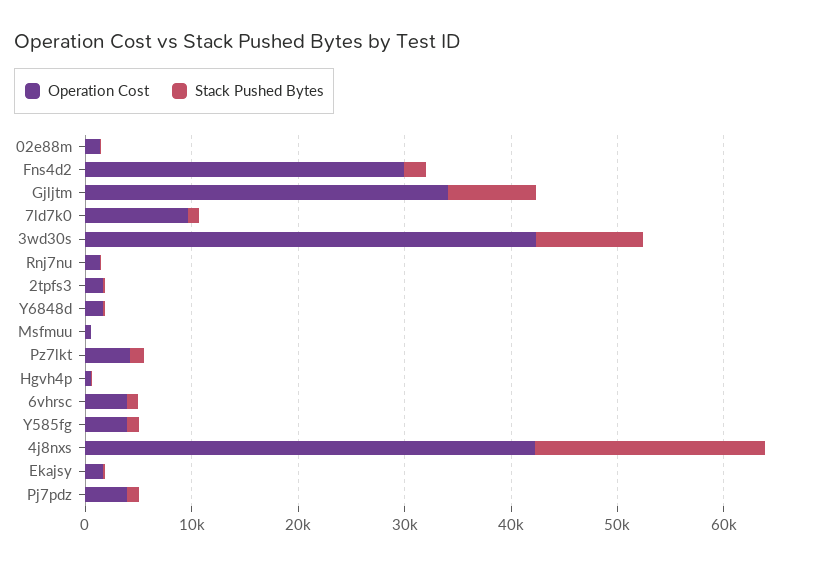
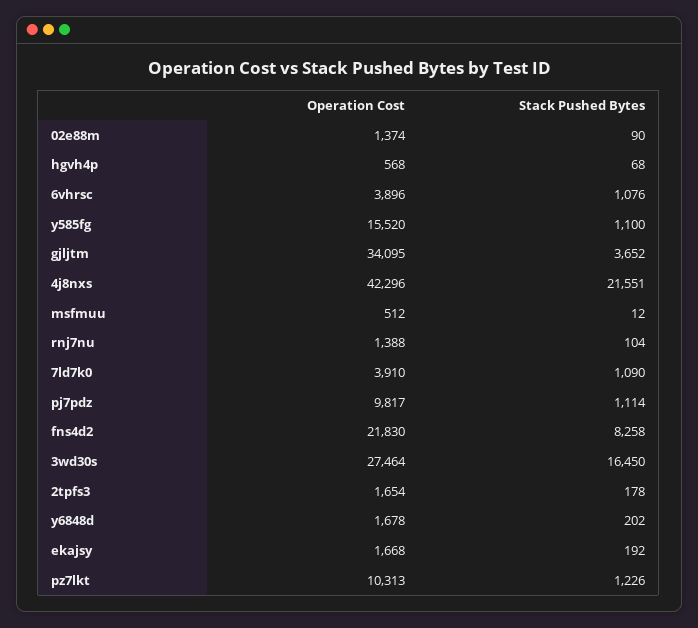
Operation Cost, Fns4d2: 30000 -> 21830
Stack Pushed Bytes, Fns4d2: 2000 -> 8258
Stack Pushed Bytes, Gjljtm: 8000 -> 3652
Operation Cost, 7ld7k0: 10000 -> 3910
Operation Cost, 3wd30s: 42000 -> 27464
Stack Pushed Bytes, 3wd30s: 10000 -> 16450
Operation Cost, Pz7lkt: 4000 -> 10313
Operation Cost, Y585fg: 4000 -> 15520
Operation Cost, Pj7pdz: 4000 -> 9817

